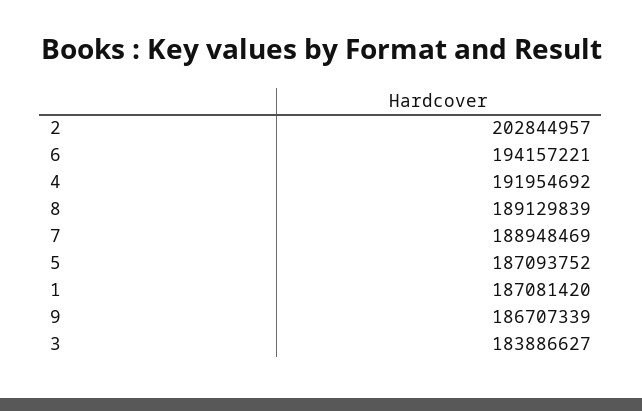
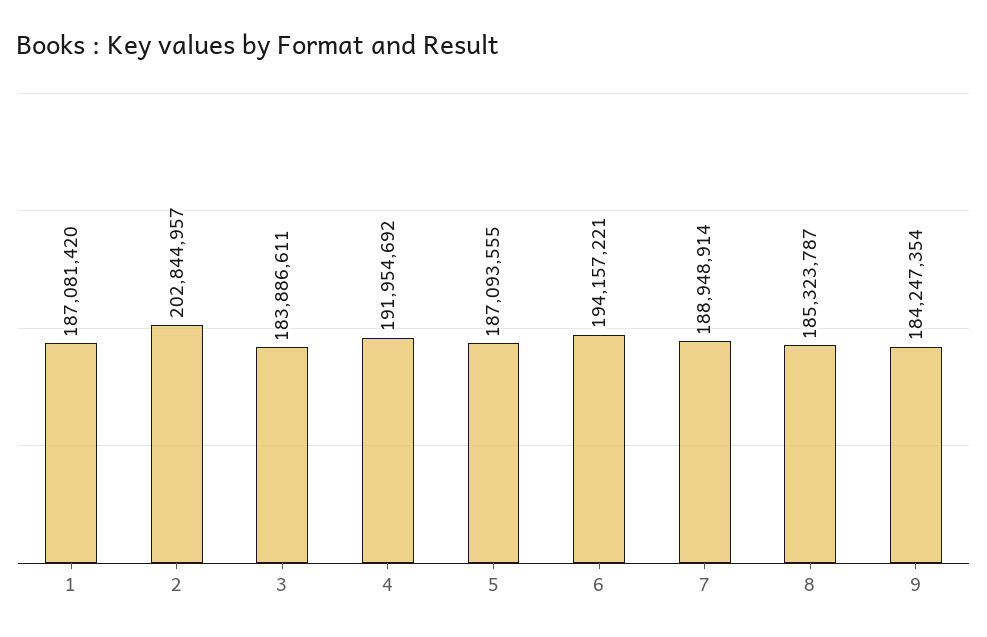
8: 189129839 -> 185323787
7: 188948469 -> 188948914
5: 187093752 -> 187093555
9: 186707339 -> 184247354
3: 183886627 -> 183886611

